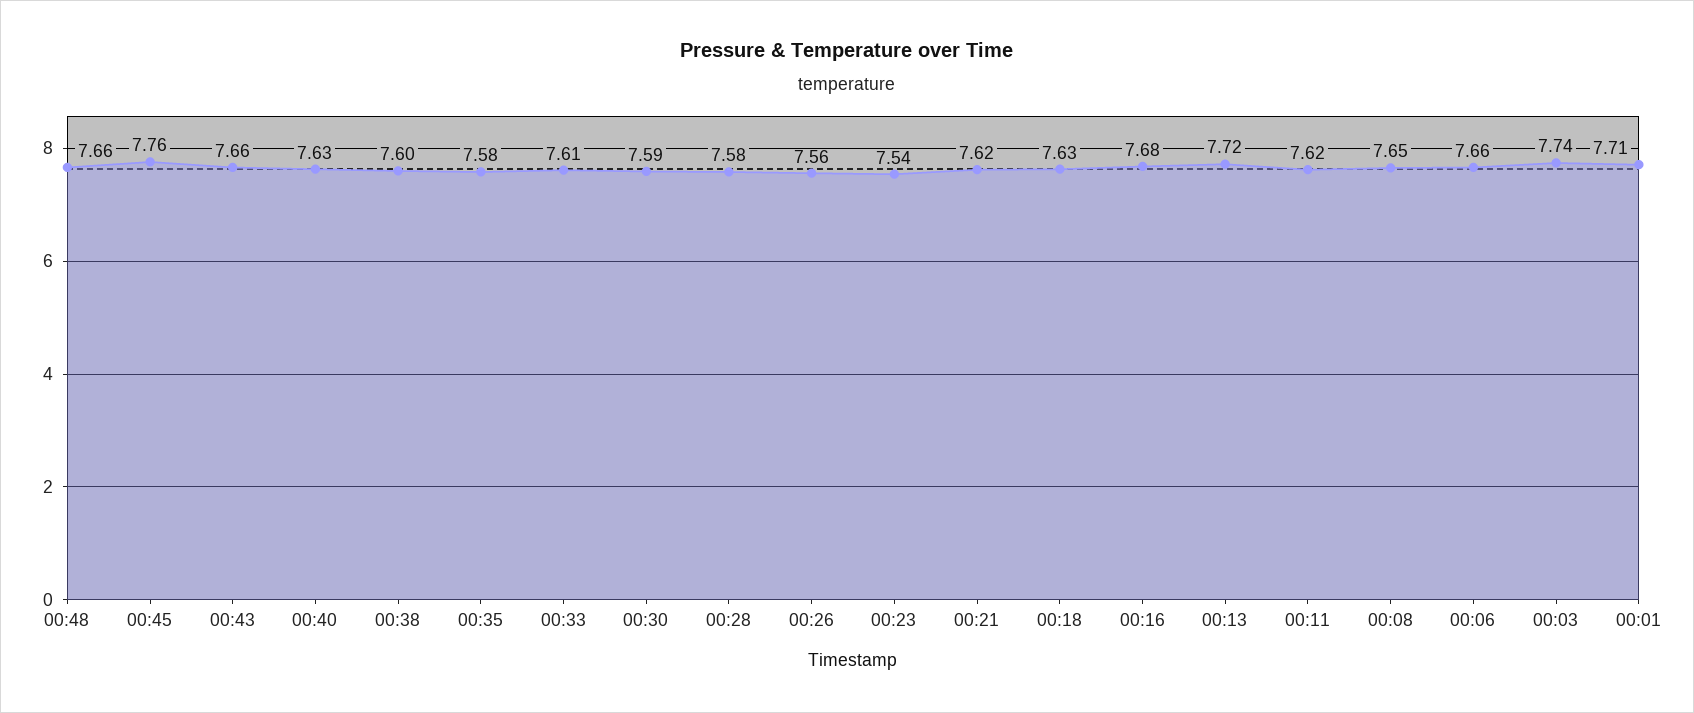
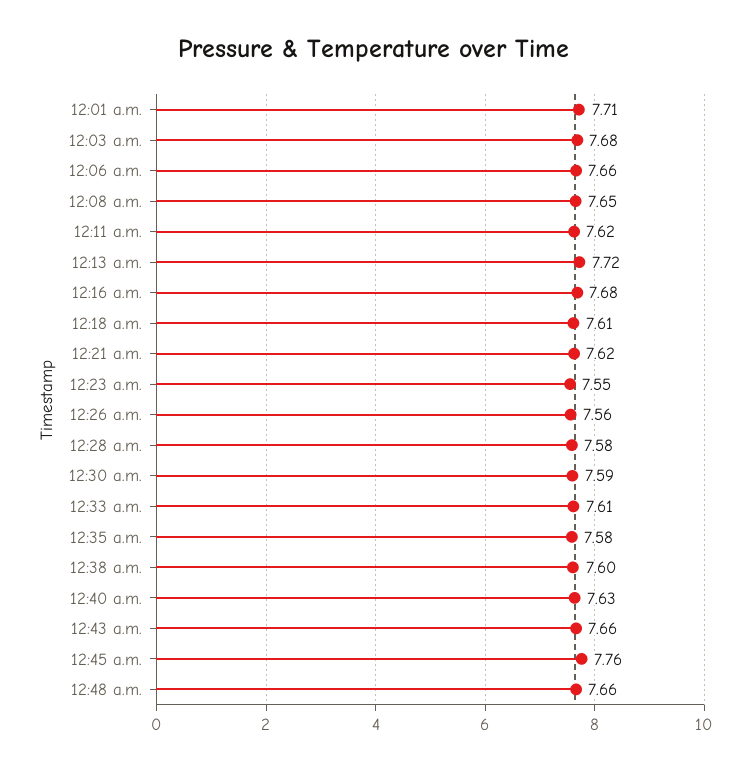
00:23: 7.54 -> 7.55
00:18: 7.63 -> 7.61
00:03: 7.74 -> 7.68

